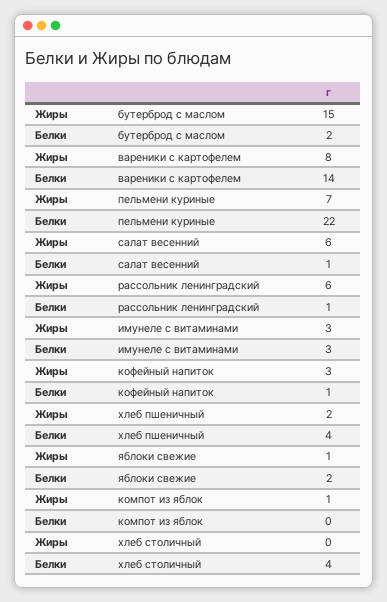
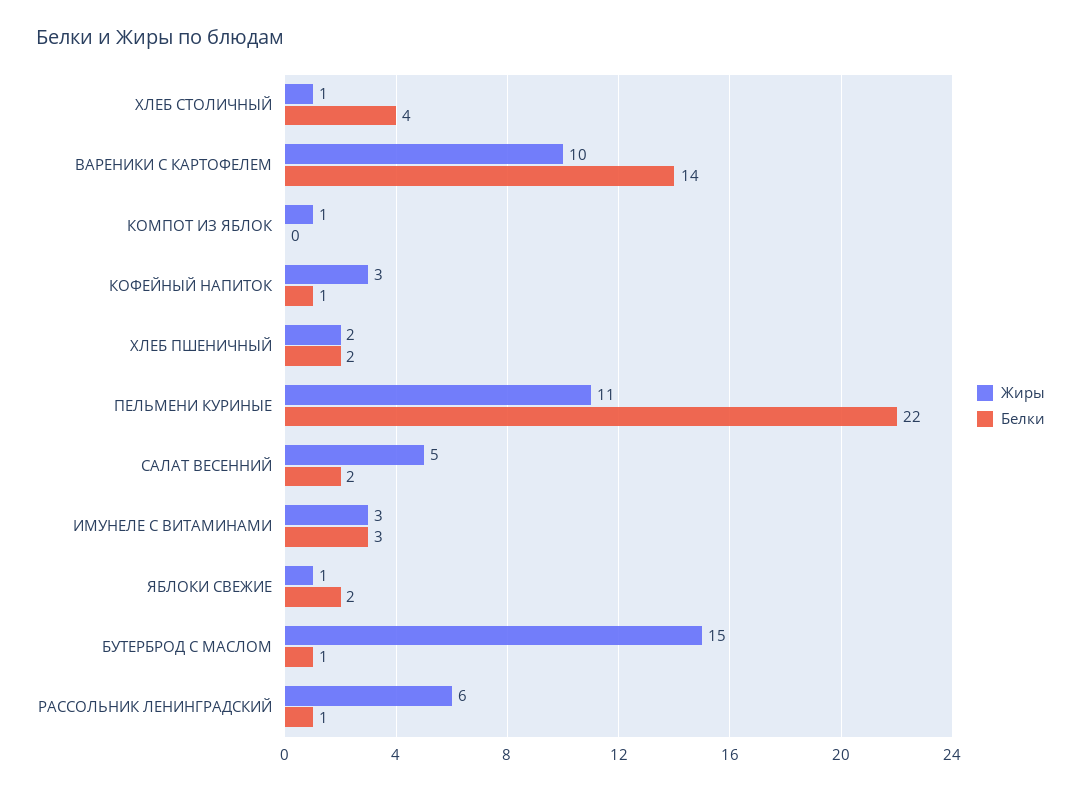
Белки, бутерброд с маслом: 2 -> 1
Жиры, вареники с картофелем: 8 -> 10
Жиры, пельмени куриные: 7 -> 11
Жиры, салат весенний: 6 -> 5
Белки, салат весенний: 1 -> 2
Белки, хлеб пшеничный: 4 -> 2
Жиры, хлеб столичный: 0 -> 1

